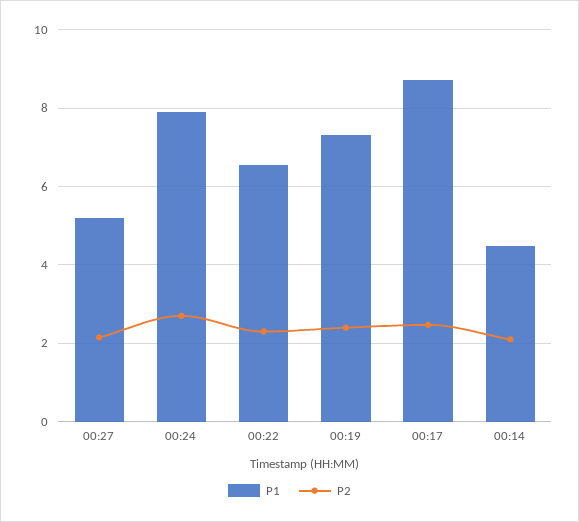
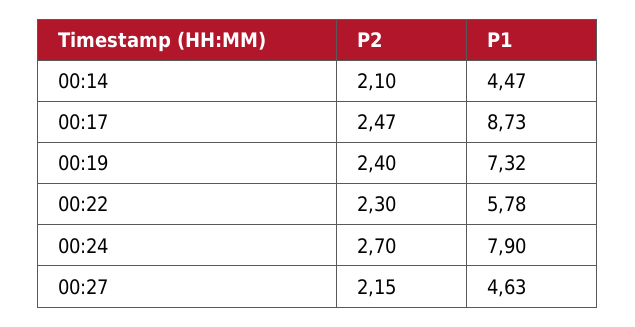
P1, 00:27: 5.2 -> 4.63
P1, 00:22: 6.6 -> 5.78

